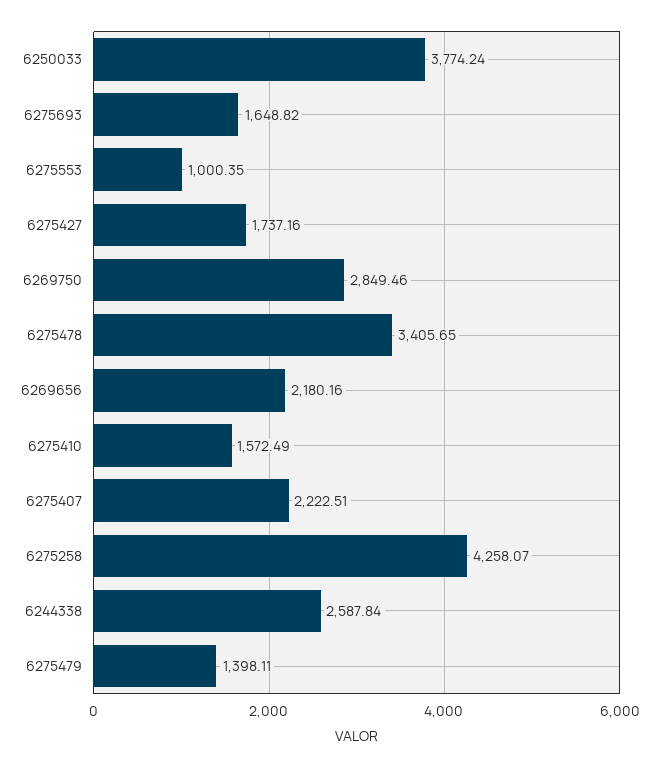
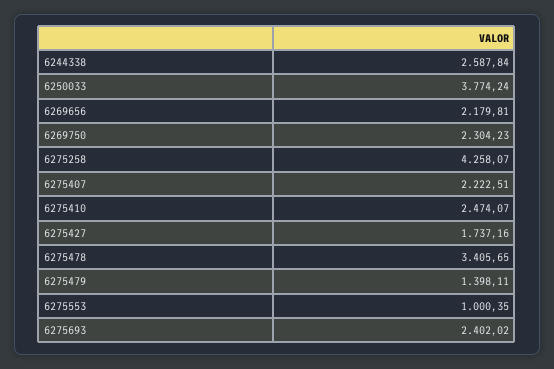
6275693: 1648.82 -> 2402.02
6269750: 2849.46 -> 2304.23
6269656: 2180.16 -> 2179.81
6275410: 1572.49 -> 2474.07

